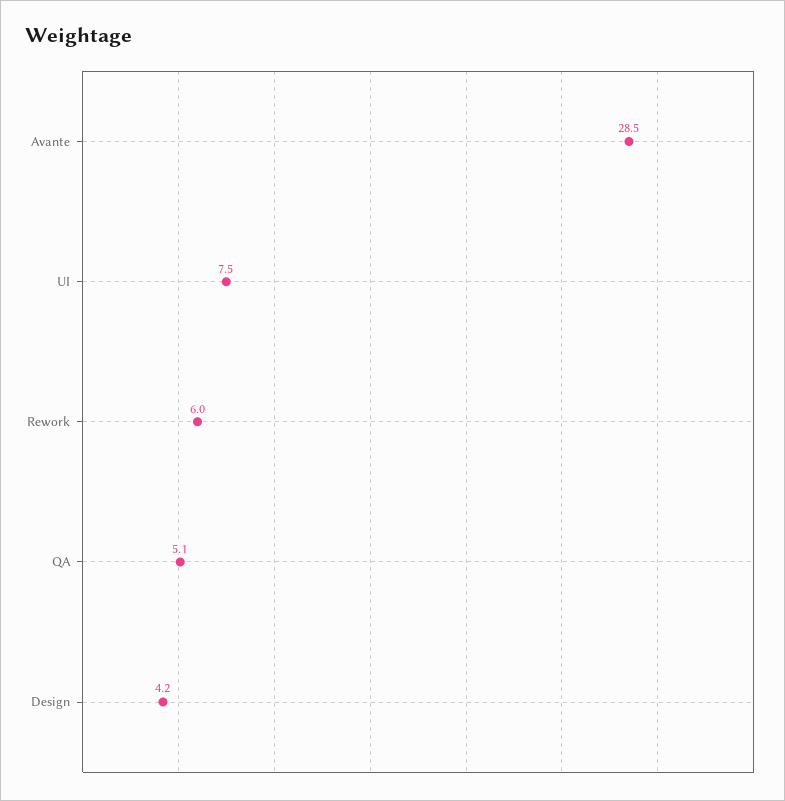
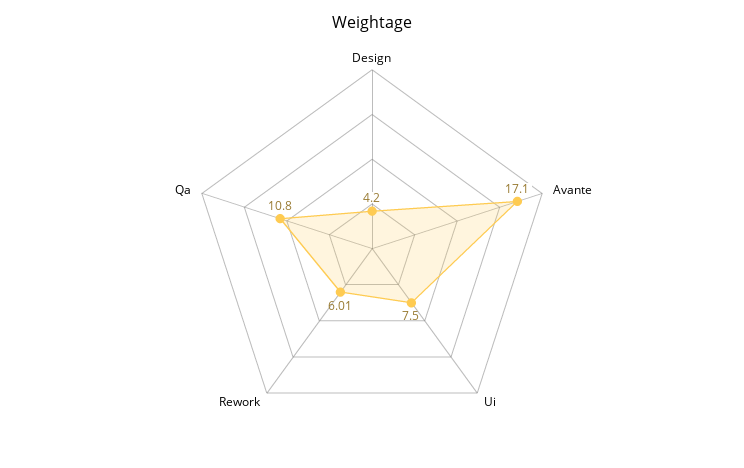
Avante: 28.5 -> 17.1
QA: 5.1 -> 10.8

